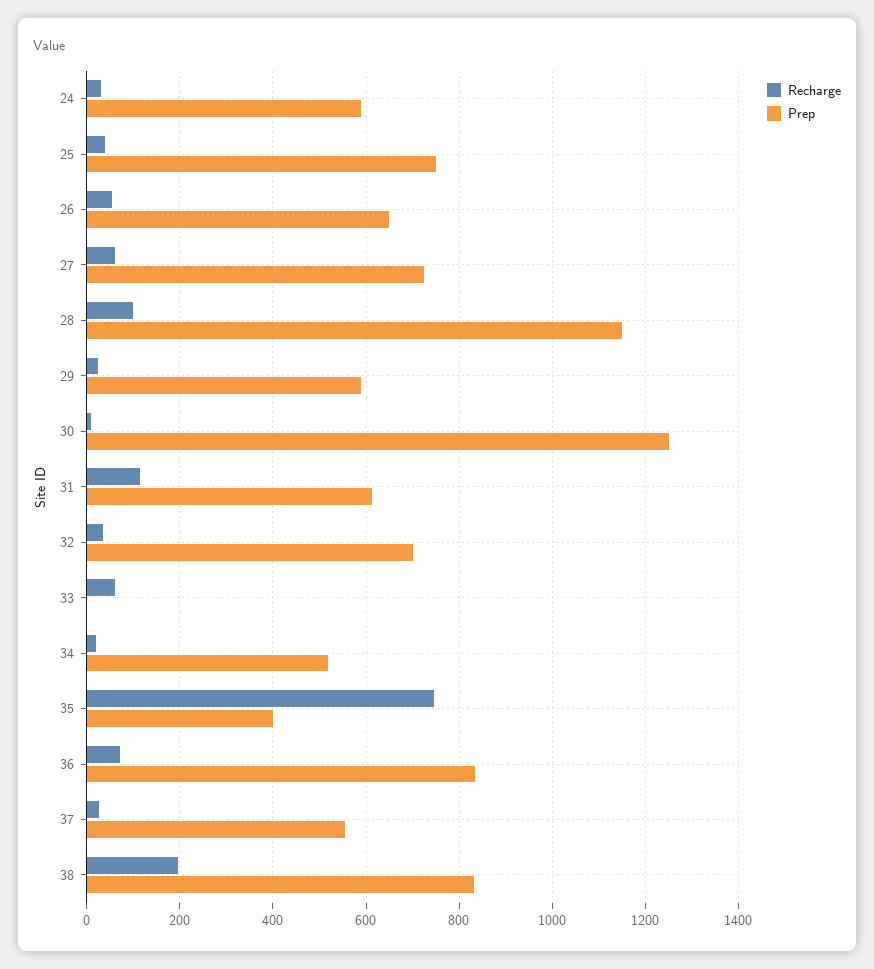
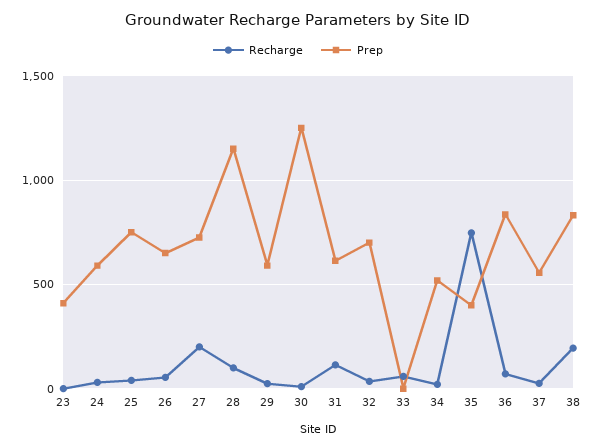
Recharge, 27: 60 -> 200
Recharge, 23: none -> 0
Prep, 23: none -> 400

